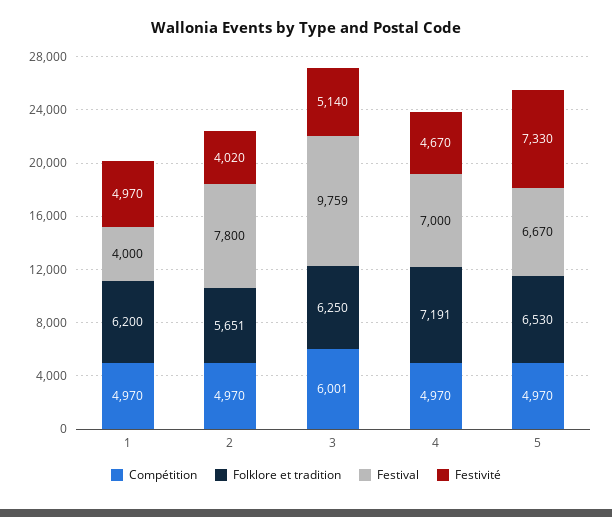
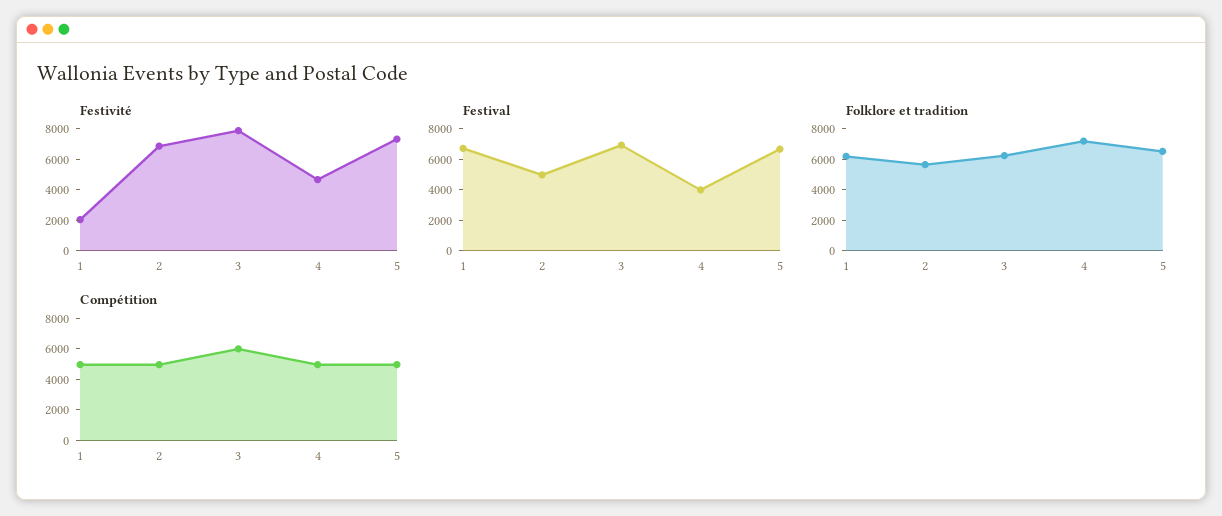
Festival, 1: 4000 -> 7000
Festivité, 1: 4970 -> 2000
Festival, 2: 7800 -> 5000
Festivité, 2: 4020 -> 7000
Festival, 3: 9759 -> 7000
Festivité, 3: 5140 -> 8000
Festival, 4: 7000 -> 4000

